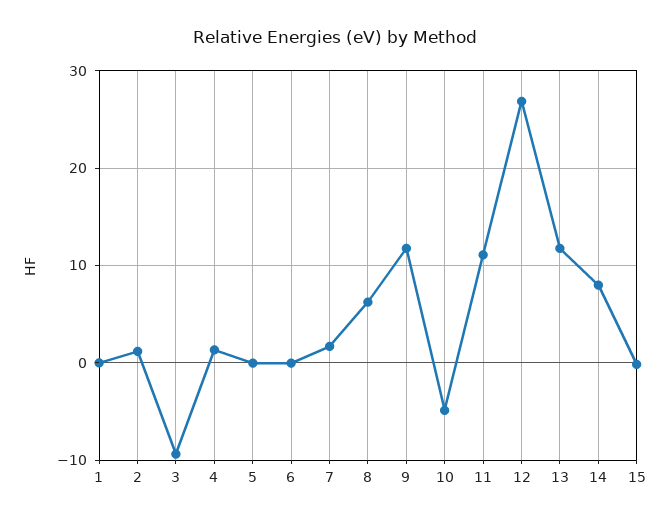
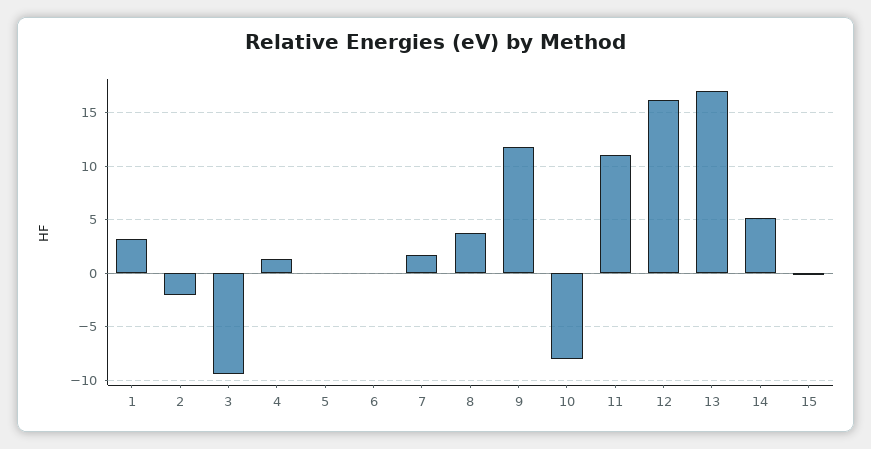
1: 0 -> 3
2: 1 -> -2
8: 6 -> 4
10: -5 -> -8
12: 27 -> 16
13: 12 -> 17
14: 8 -> 5

